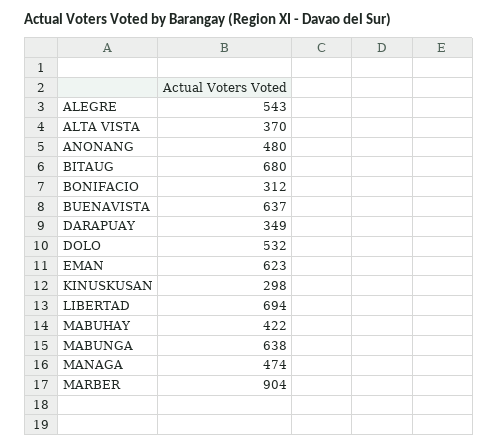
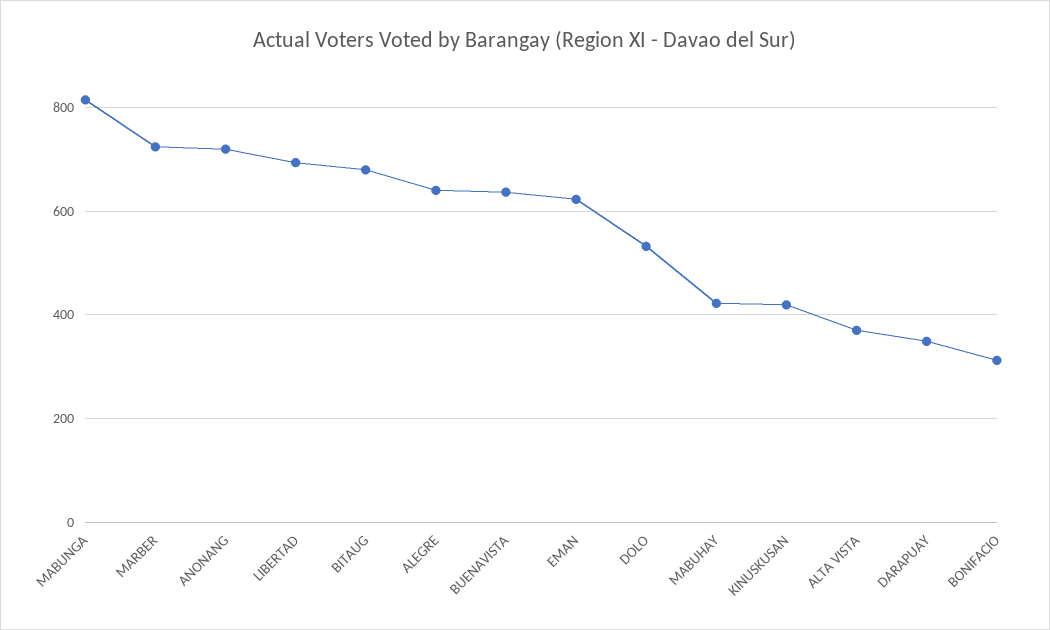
ALEGRE: 543 -> 640
ANONANG: 480 -> 720
KINUSKUSAN: 298 -> 420
MABUNGA: 638 -> 820
MANAGA: 474 -> none
MARBER: 904 -> 720

